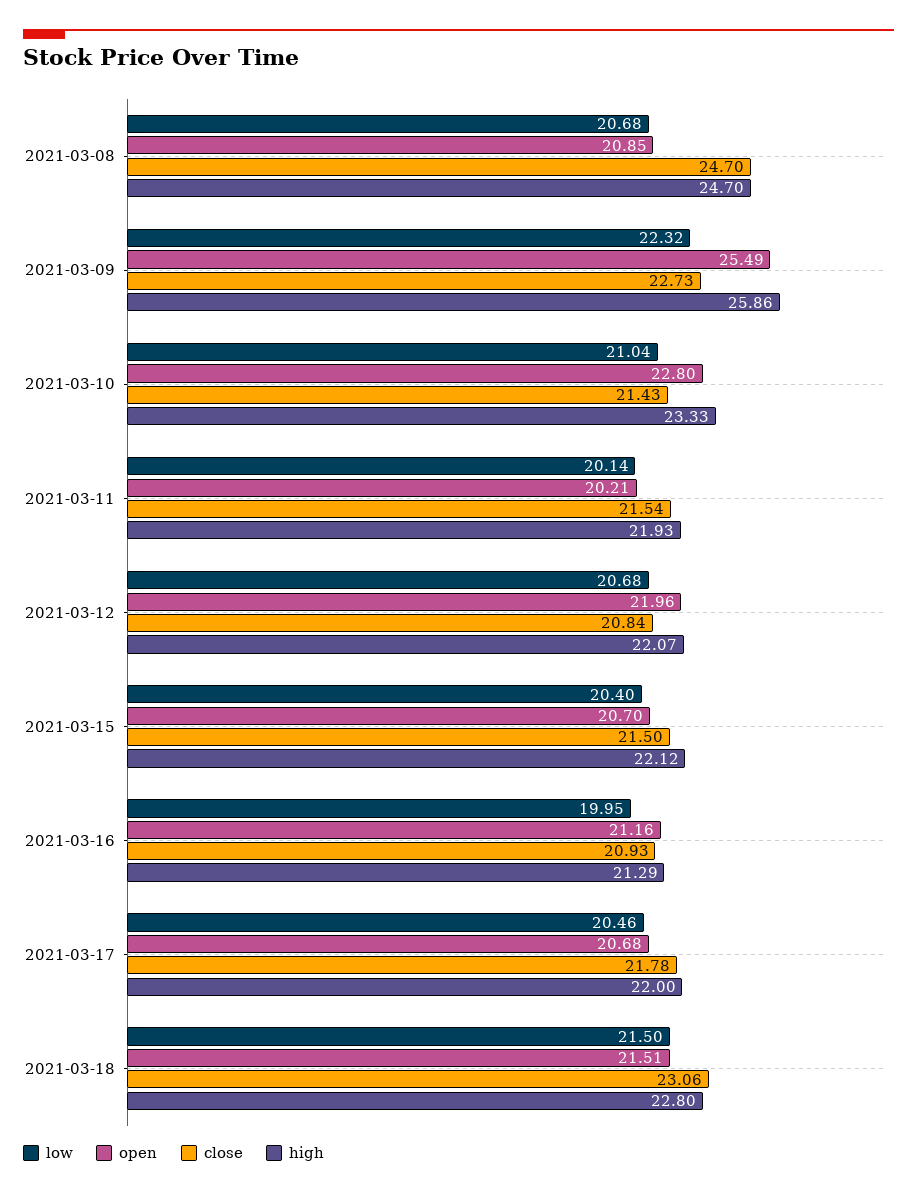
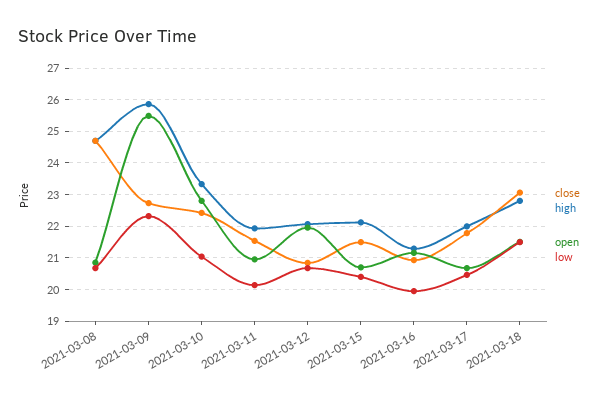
close, 2021-03-10: 21.43 -> 22.4
open, 2021-03-11: 20.21 -> 21

